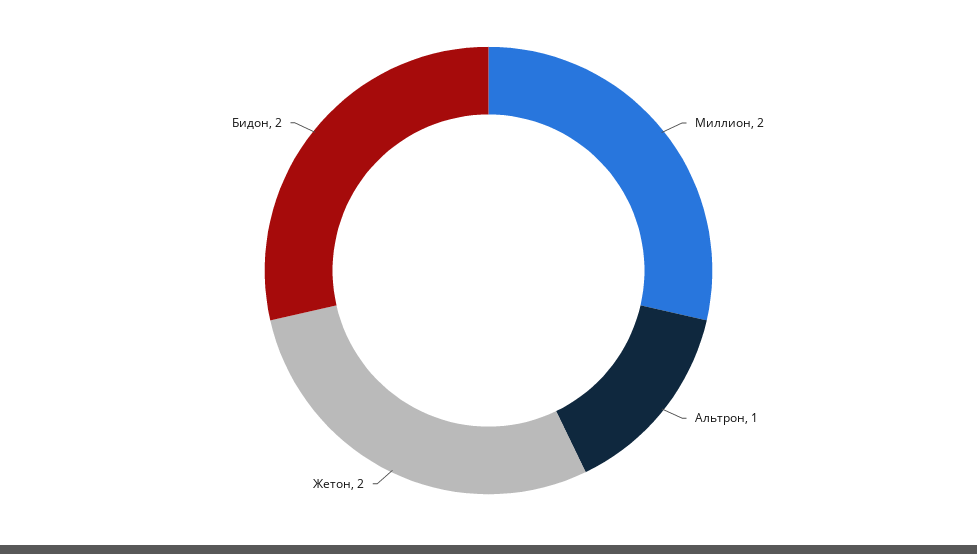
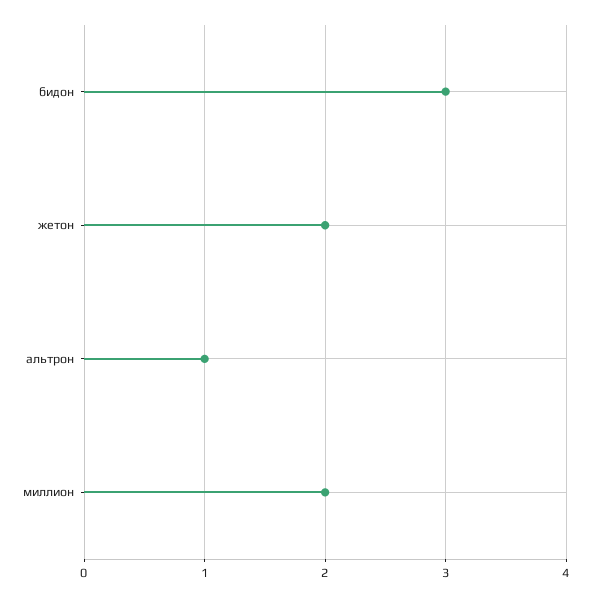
Бидон: 2 -> 3

